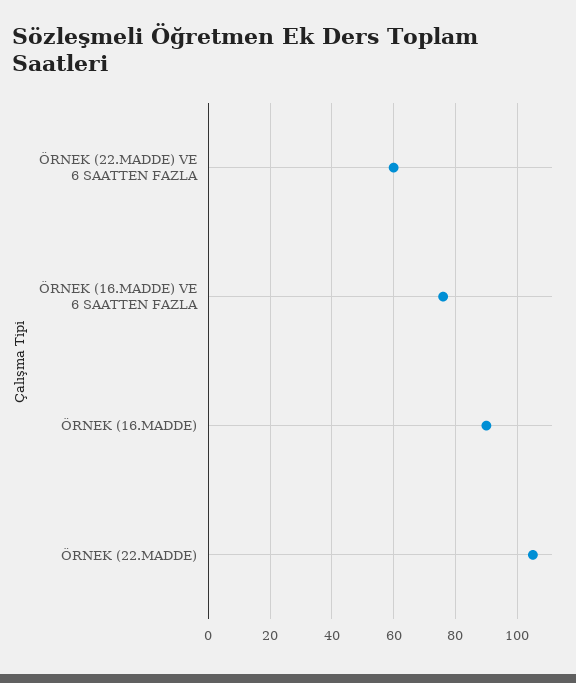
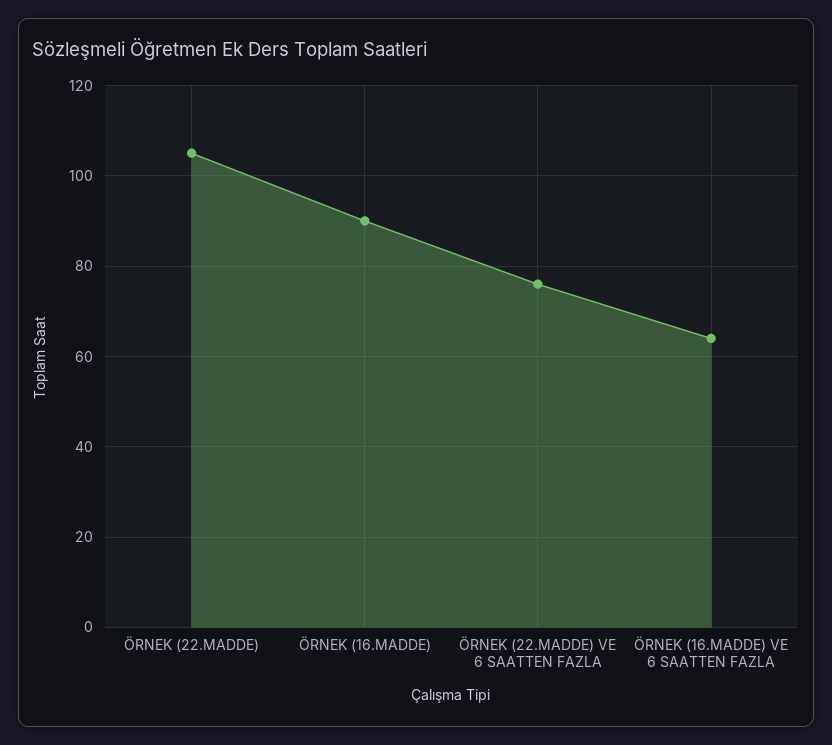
ÖRNEK (22.MADDE) VE 6 SAATTEN FAZLA: 60 -> 75
ÖRNEK (16.MADDE) VE 6 SAATTEN FAZLA: 75 -> 65

